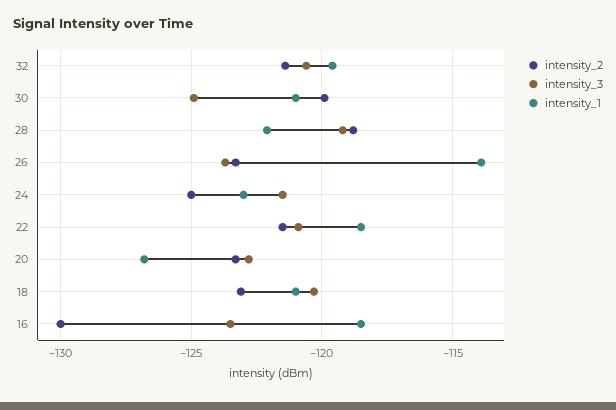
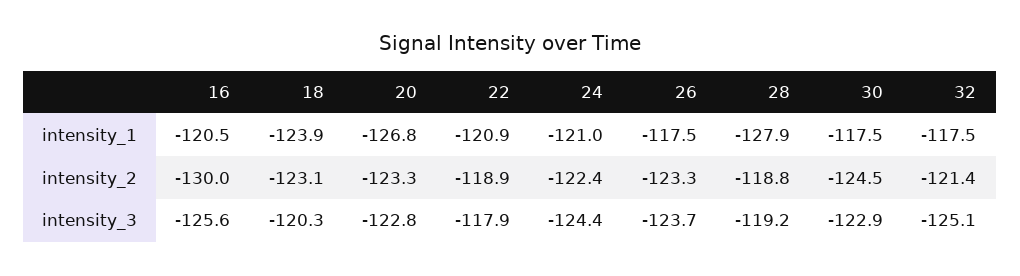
intensity_3, 32: -120.5 -> -125.1
intensity_1, 32: -119.5 -> -117.5
intensity_2, 30: -120 -> -124.5
intensity_3, 30: -125 -> -122.9
intensity_1, 30: -121 -> -117.5
intensity_1, 28: -122 -> -127.9
intensity_1, 26: -114 -> -117.5
intensity_2, 24: -125 -> -122.4
intensity_3, 24: -121.5 -> -124.4
intensity_1, 24: -123 -> -121
intensity_2, 22: -121.5 -> -118.9
intensity_3, 22: -121 -> -117.9
intensity_1, 22: -118.5 -> -120.9
intensity_1, 18: -121 -> -123.9
intensity_3, 16: -123.5 -> -125.6
intensity_1, 16: -118.5 -> -120.5

